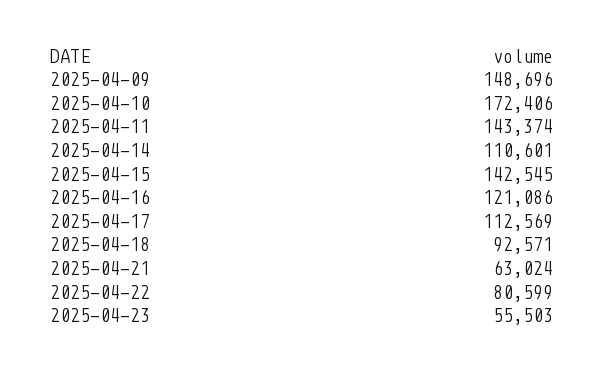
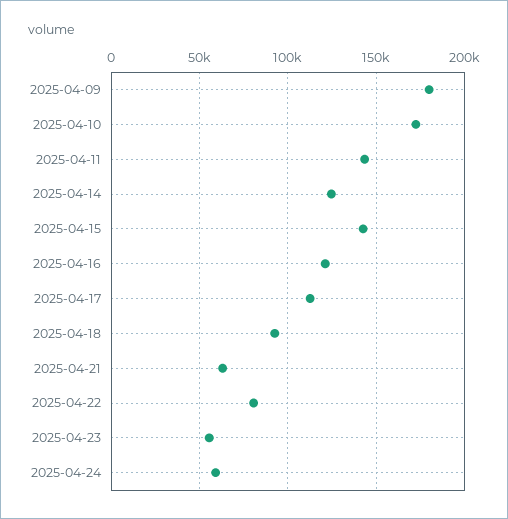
2025-04-09: 148696 -> 180000
2025-04-14: 110601 -> 125000
2025-04-24: none -> 60000

